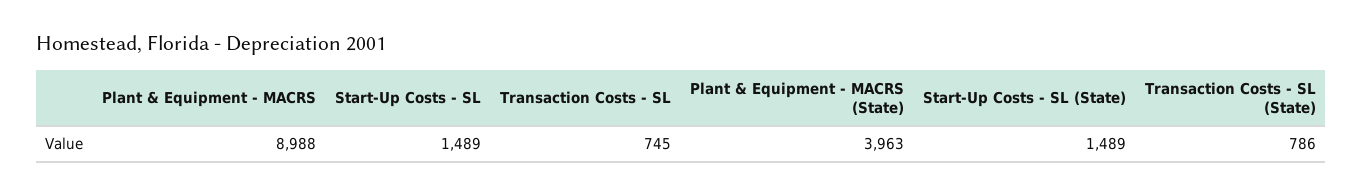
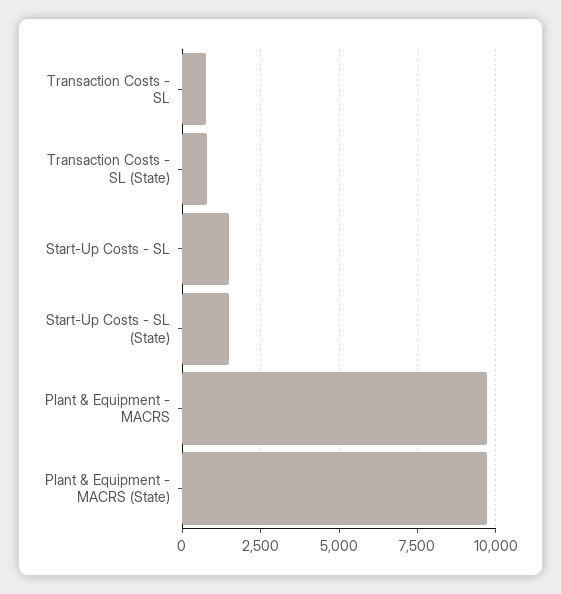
Plant & Equipment - MACRS: 8988 -> 9750
Plant & Equipment - MACRS (State): 3963 -> 9750

